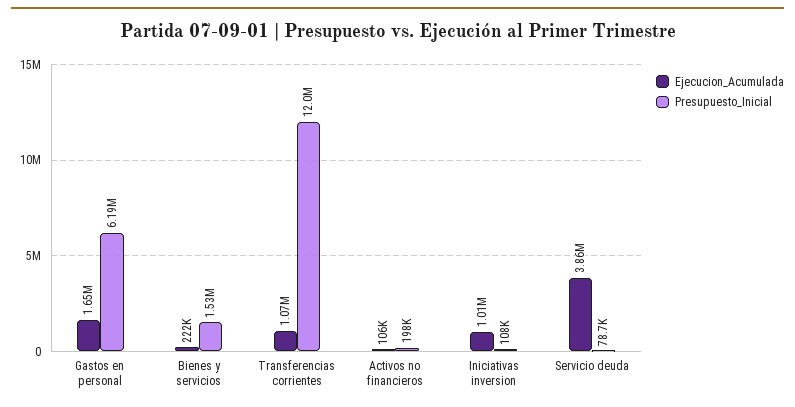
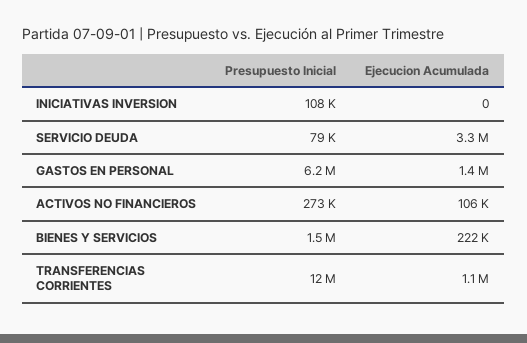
Ejecucion_Acumulada, Gastos en personal: 1650000 -> 1400000
Presupuesto_Inicial, Activos no financieros: 198000 -> 273000
Ejecucion_Acumulada, Iniciativas inversion: 1010000 -> 0
Ejecucion_Acumulada, Servicio deuda: 3860000 -> 3300000

